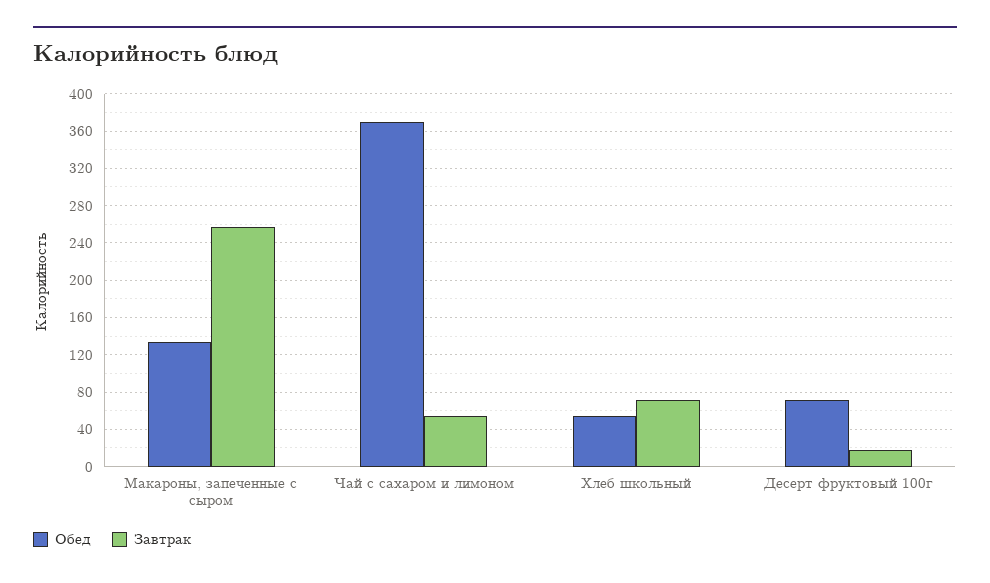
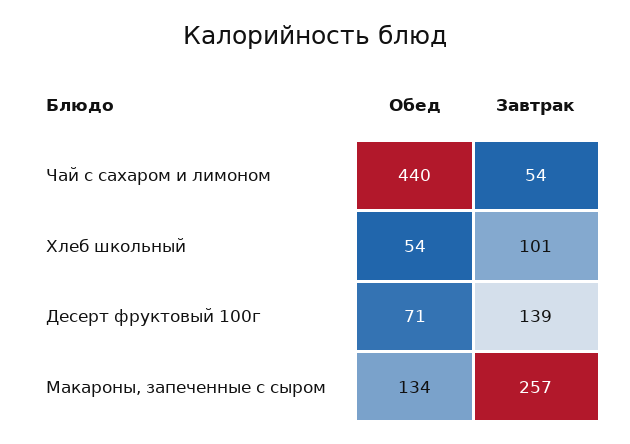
Обед, Чай с сахаром и лимоном: 370 -> 440
Завтрак, Хлеб школьный: 70 -> 101
Завтрак, Десерт фруктовый 100г: 20 -> 139

